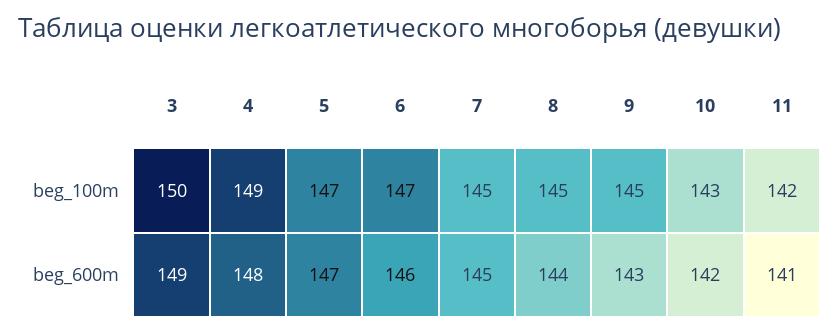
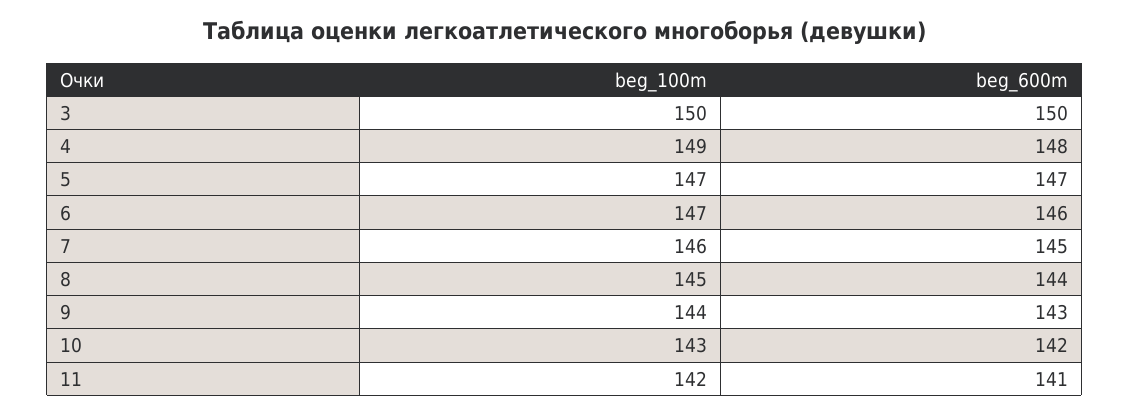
7, beg_100m: 145 -> 146
9, beg_100m: 145 -> 144
3, beg_600m: 149 -> 150

